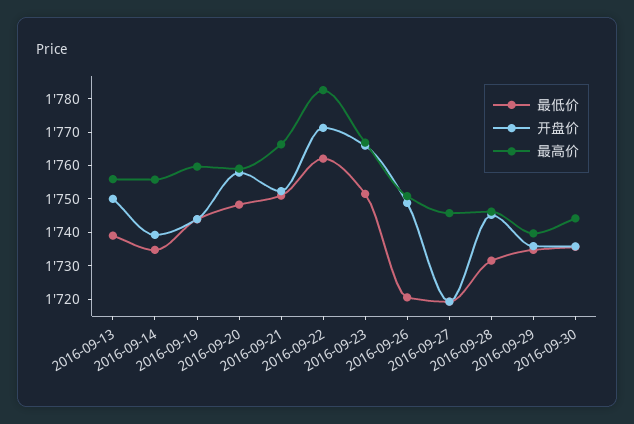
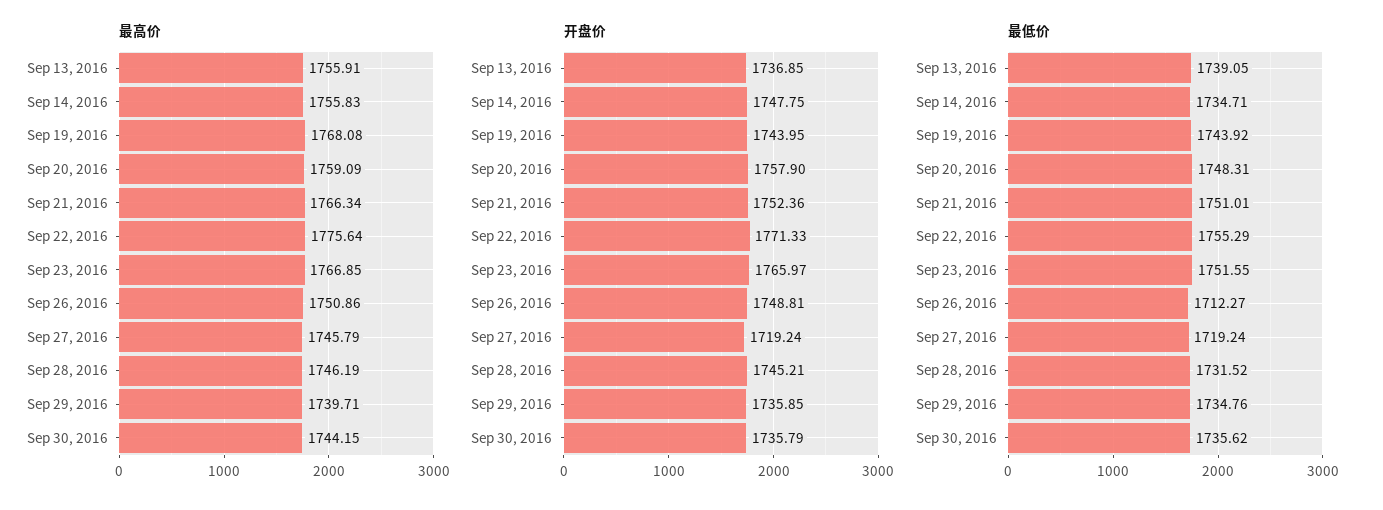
开盘价, 2016-09-13: 1750 -> 1736.85
开盘价, 2016-09-14: 1740 -> 1747.75
最高价, 2016-09-19: 1760 -> 1768.08
最低价, 2016-09-22: 1762.5 -> 1755.29
最高价, 2016-09-22: 1782.5 -> 1775.64
最低价, 2016-09-26: 1720 -> 1712.27

